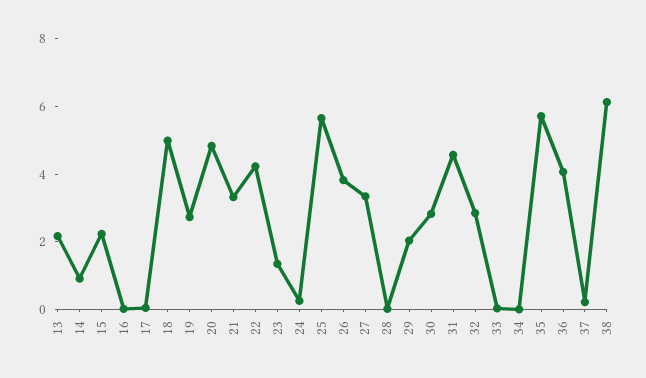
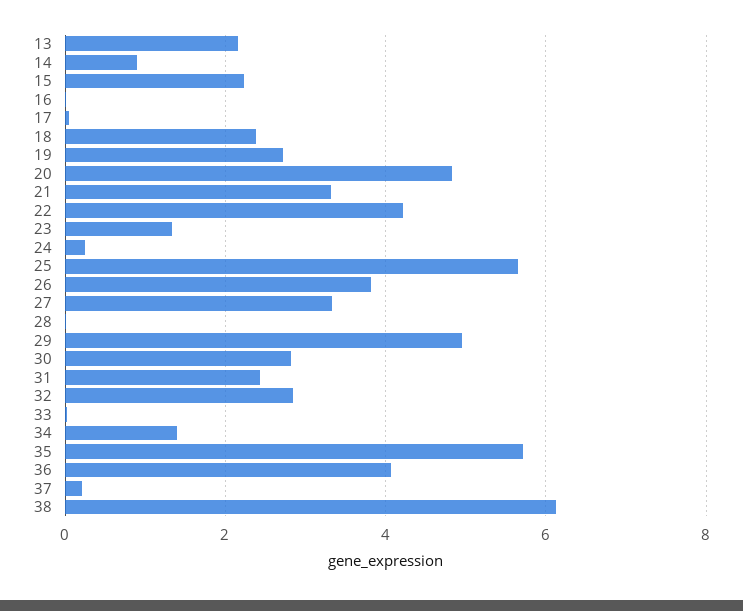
18: 5 -> 2.4
29: 2 -> 5
31: 4.5 -> 2.4
34: 0 -> 1.4

